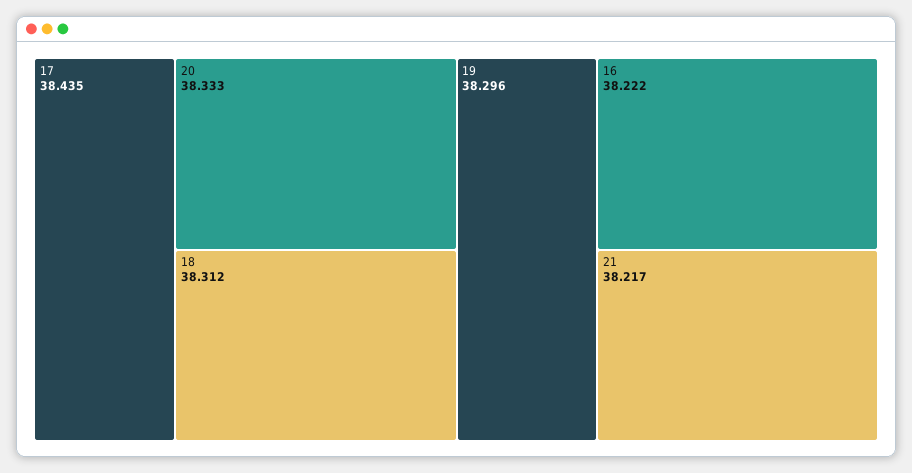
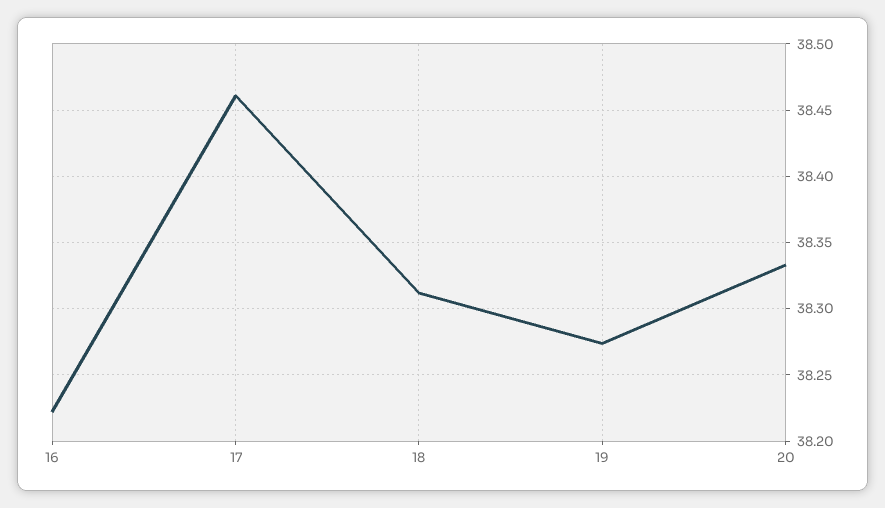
17: 38.435 -> 38.46
19: 38.296 -> 38.275
21: 38.217 -> none

